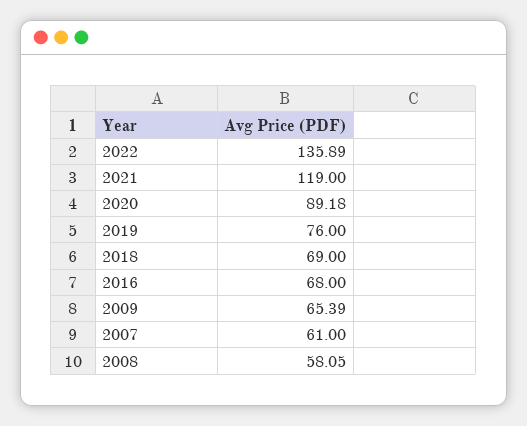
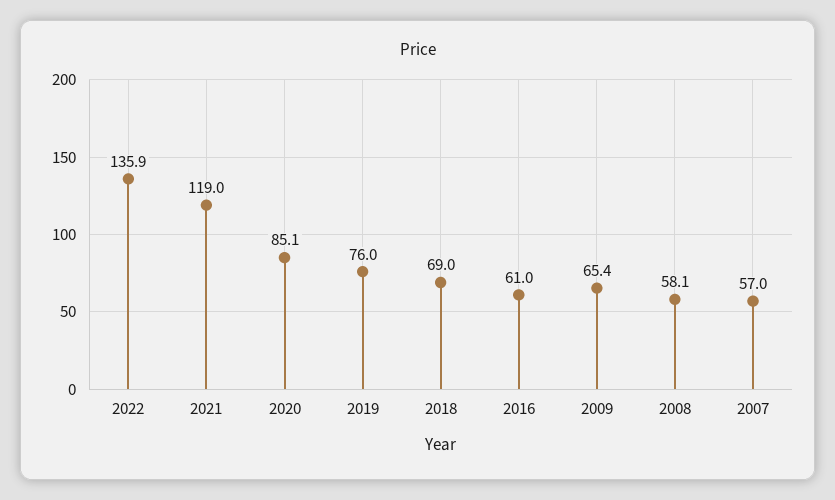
2020: 89.18 -> 85.1
2016: 68 -> 61
2007: 61 -> 57

